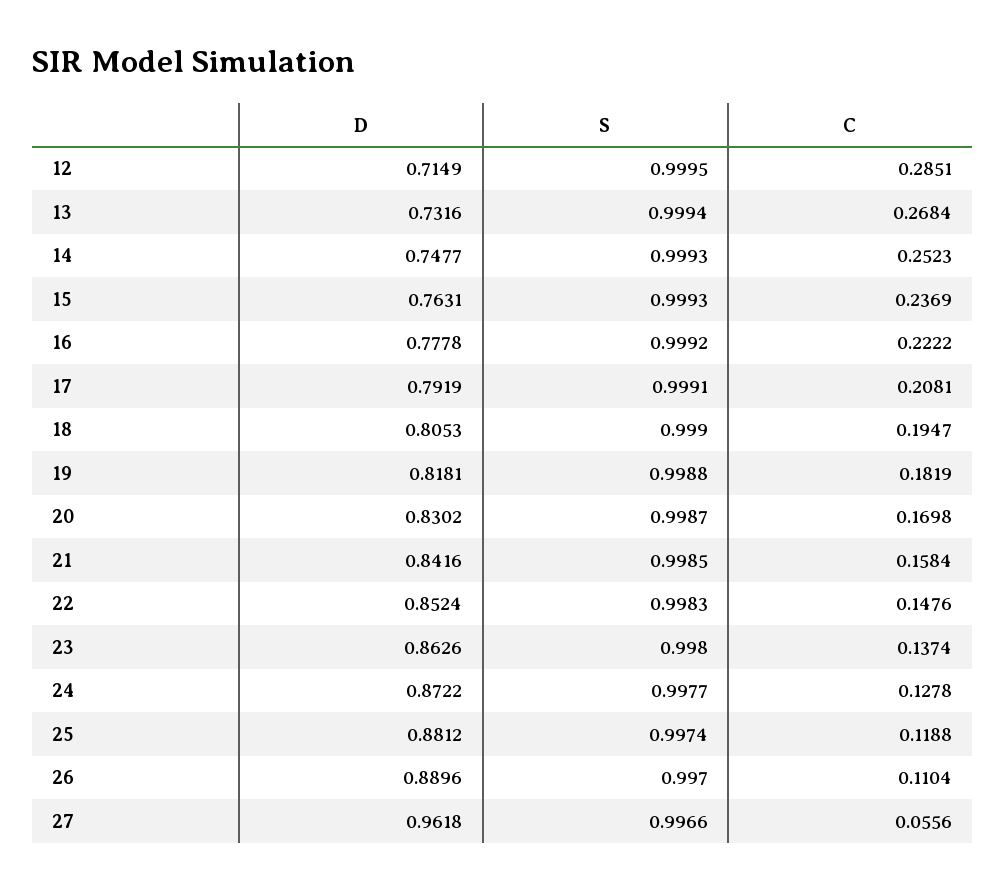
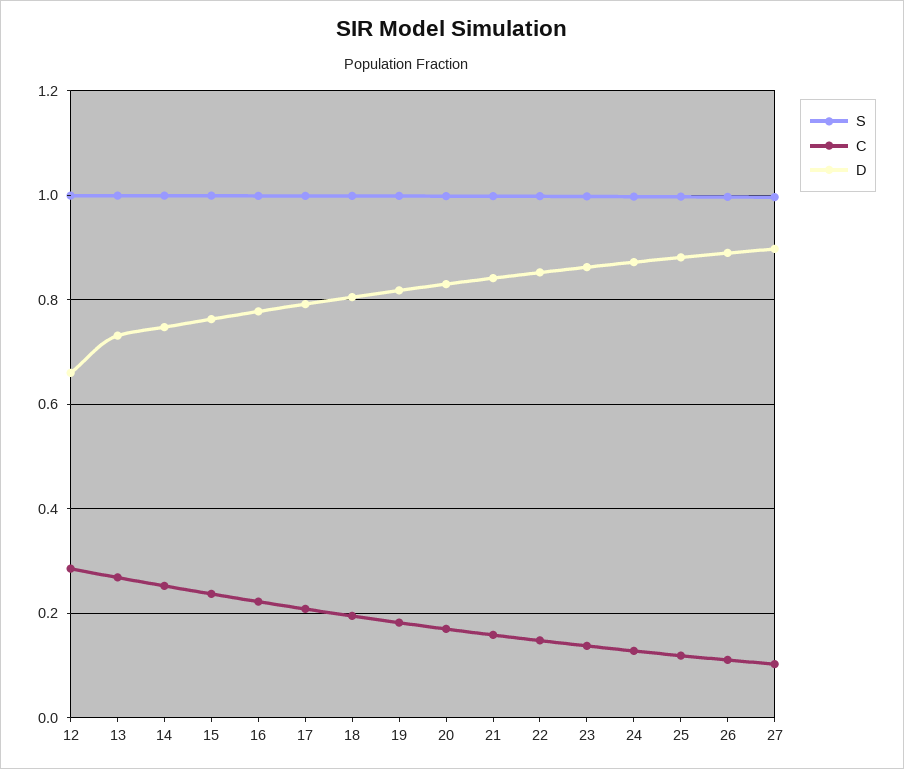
D, 12: 0.7149 -> 0.66
D, 27: 0.9618 -> 0.9
C, 27: 0.0556 -> 0.1

